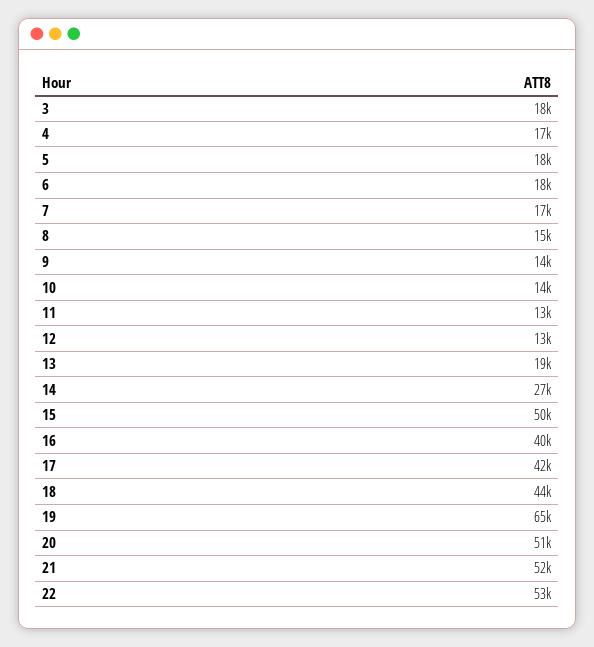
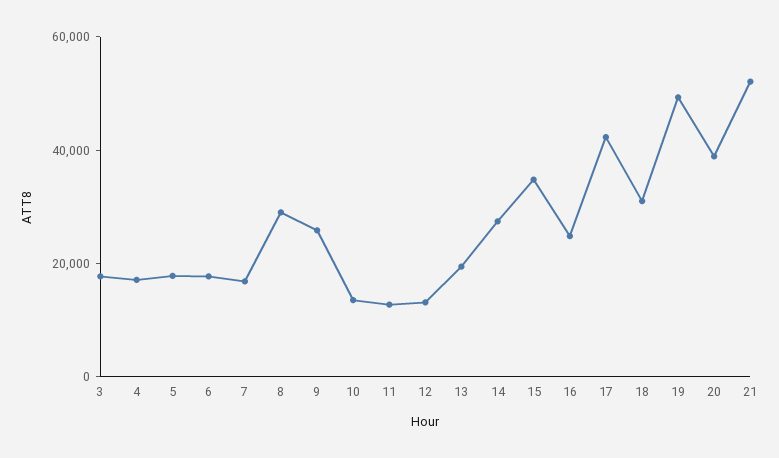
8: 15000 -> 30000
9: 14000 -> 25000
15: 50000 -> 35000
16: 40000 -> 25000
18: 44000 -> 30000
19: 65000 -> 50000
20: 51000 -> 40000
22: 53000 -> none

